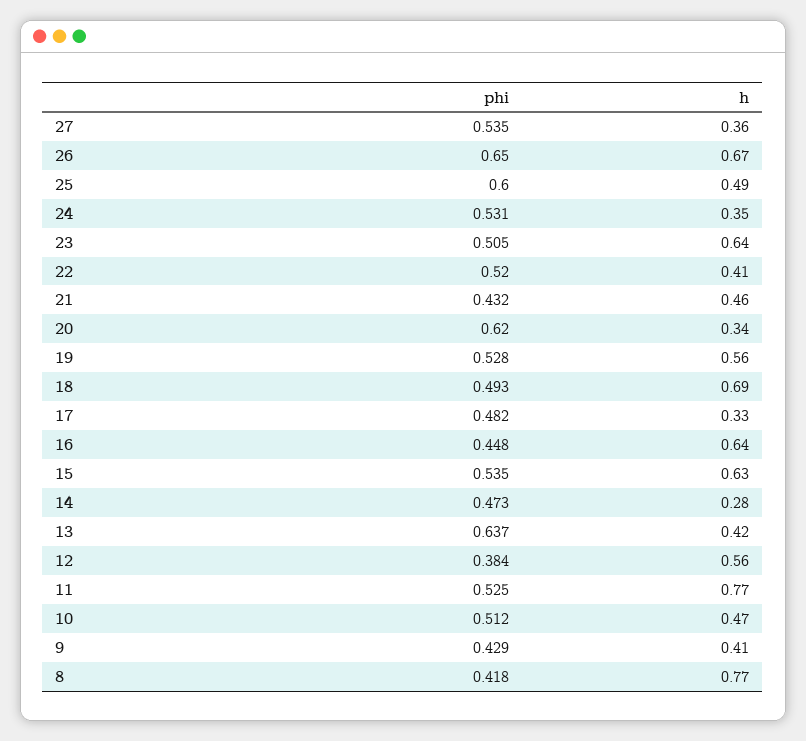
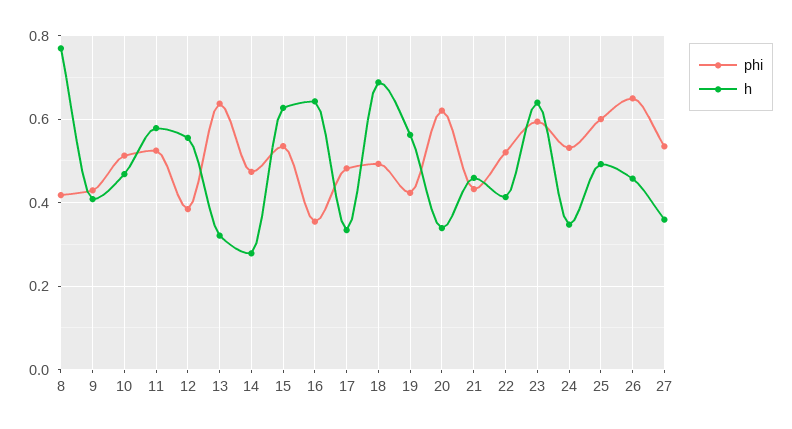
h, 26: 0.67 -> 0.46
phi, 23: 0.505 -> 0.6
phi, 19: 0.528 -> 0.42
phi, 16: 0.448 -> 0.36
h, 13: 0.42 -> 0.32
h, 11: 0.77 -> 0.58

